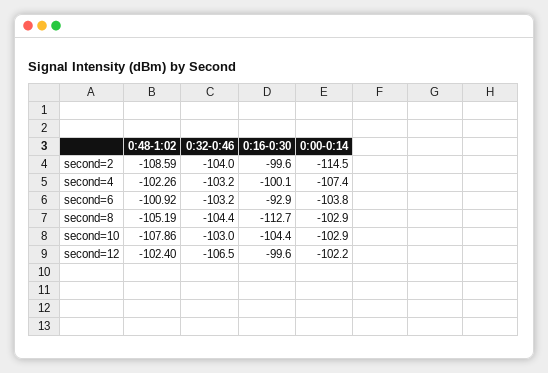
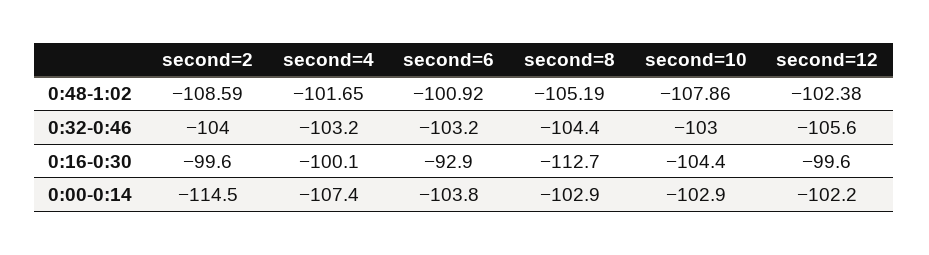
0:48-1:02, second=4: -102.26 -> -101.65
0:48-1:02, second=12: -102.4 -> -102.38
0:32-0:46, second=12: -106.5 -> -105.6

